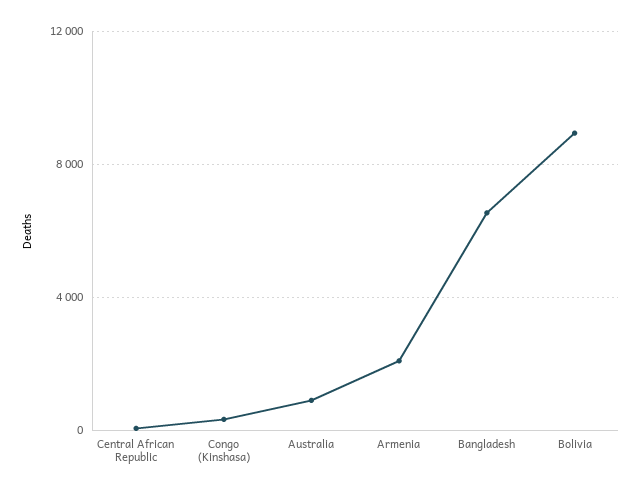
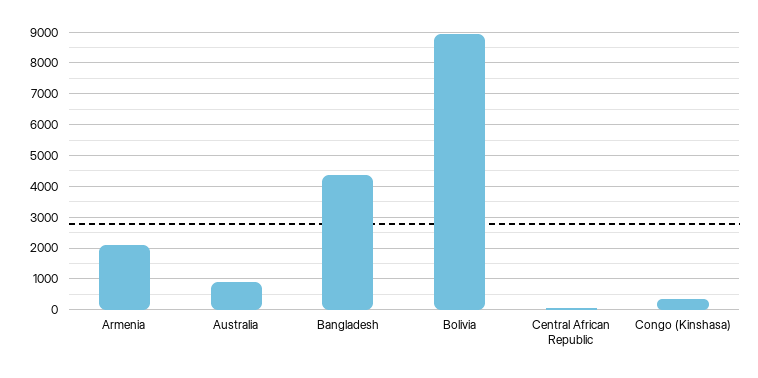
Bangladesh: 6500 -> 4400

